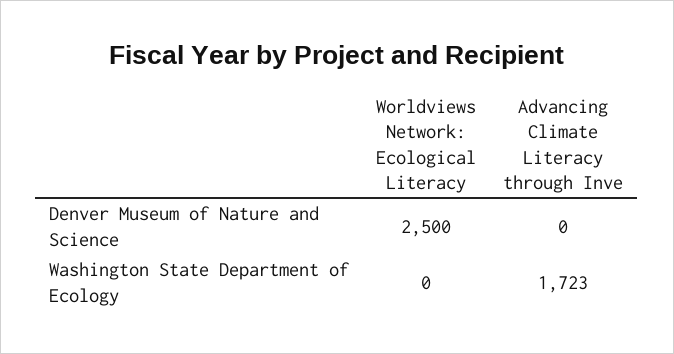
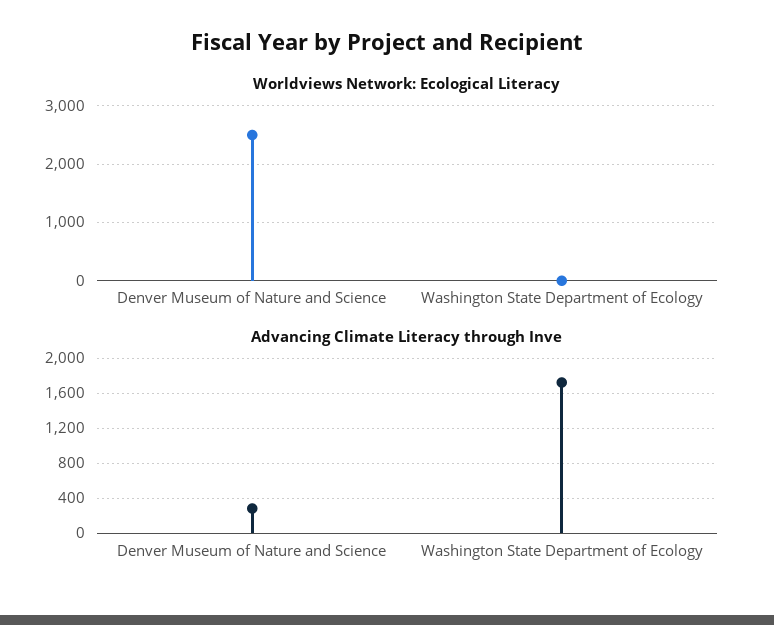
Advancing Climate Literacy through Inve, Denver Museum of Nature and Science: 0 -> 300

